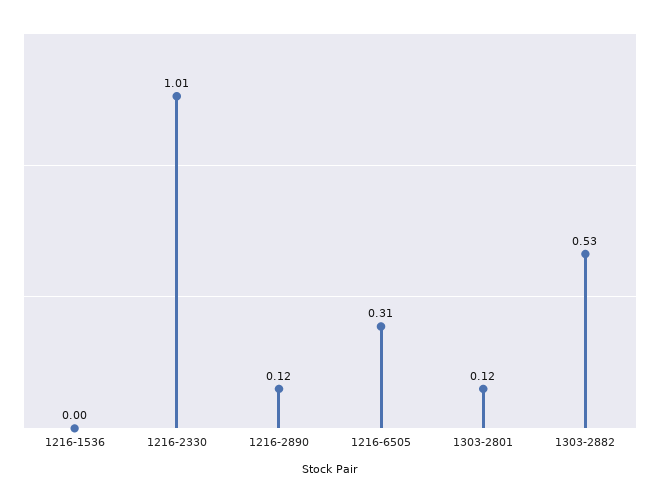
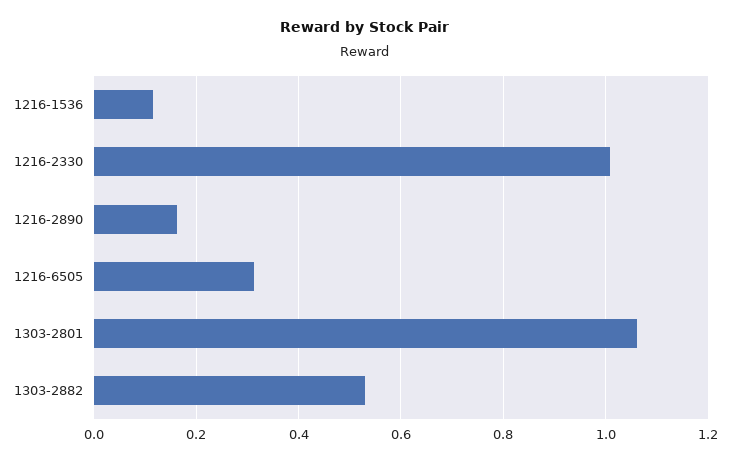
1216-1536: 0 -> 0.12
1216-2890: 0.12 -> 0.16
1303-2801: 0.12 -> 1.06

